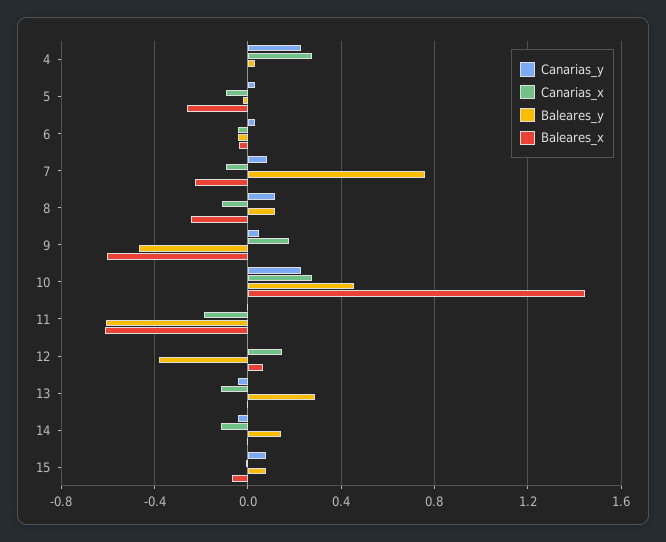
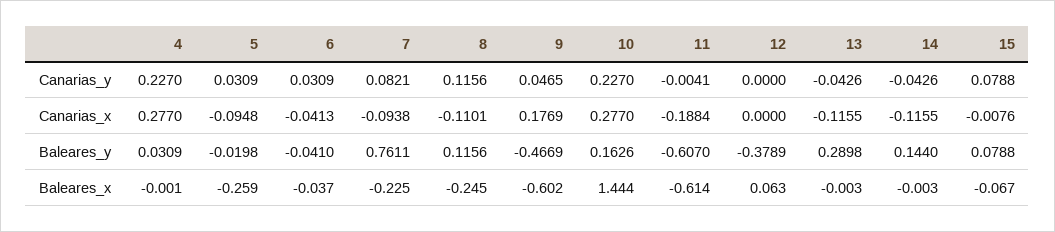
Baleares_y, 10: 0.45 -> 0.1626
Canarias_x, 12: 0.15 -> 0

